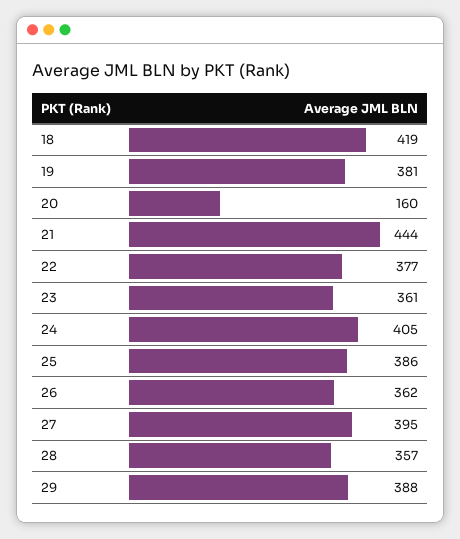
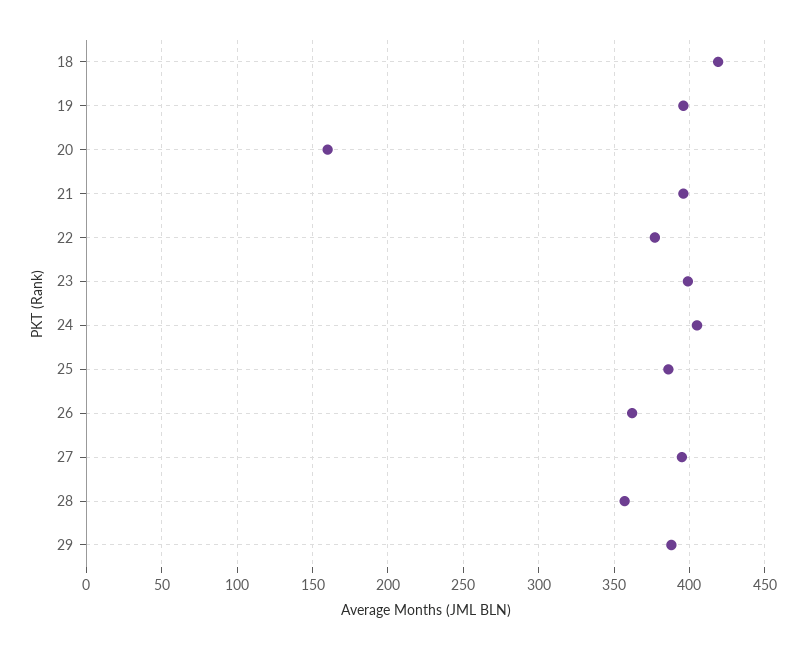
19: 381 -> 395
21: 444 -> 395
23: 361 -> 400

